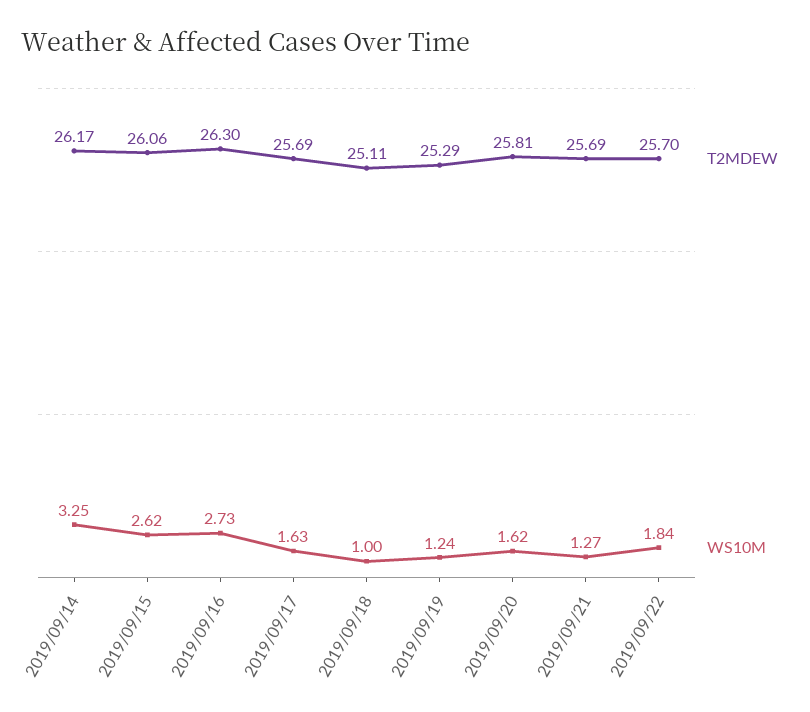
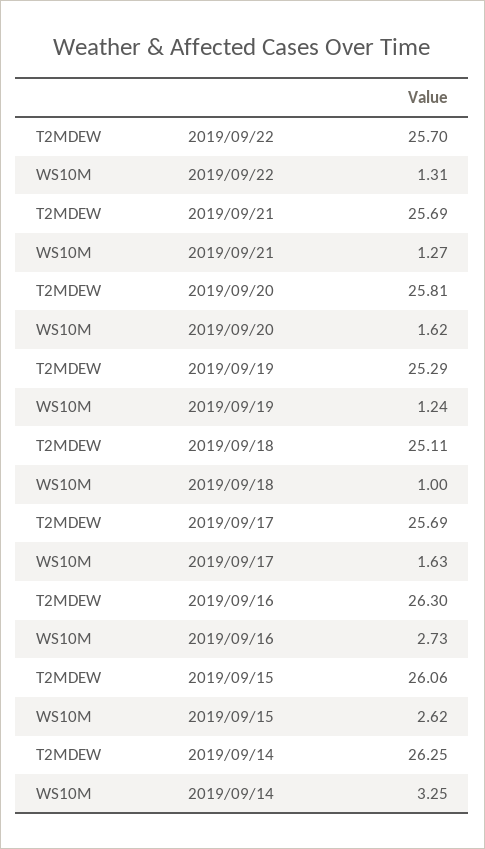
T2MDEW, 2019/09/14: 26.17 -> 26.25
WS10M, 2019/09/22: 1.84 -> 1.31

